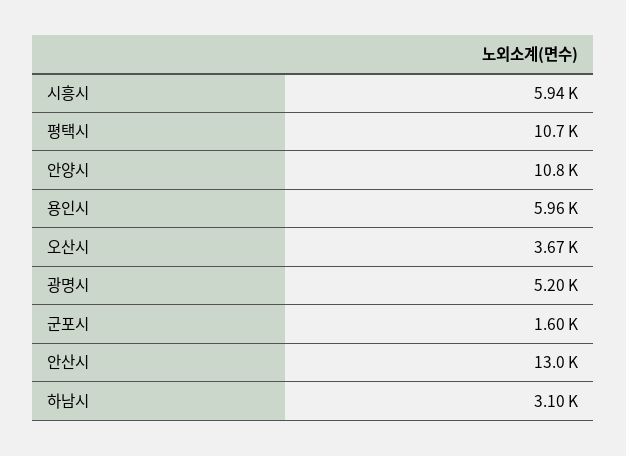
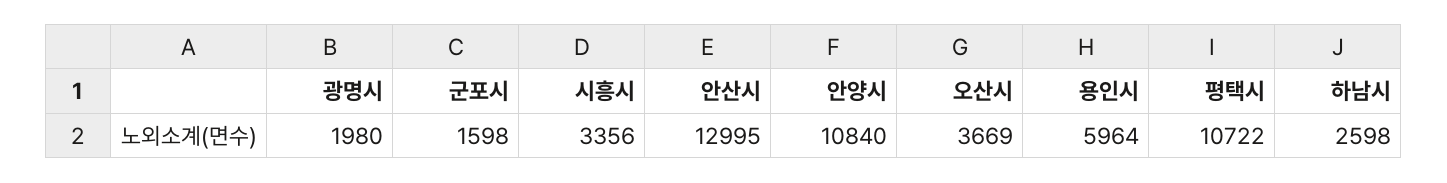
시흥시: 5940 -> 3356
광명시: 5200 -> 1980
하남시: 3100 -> 2598

